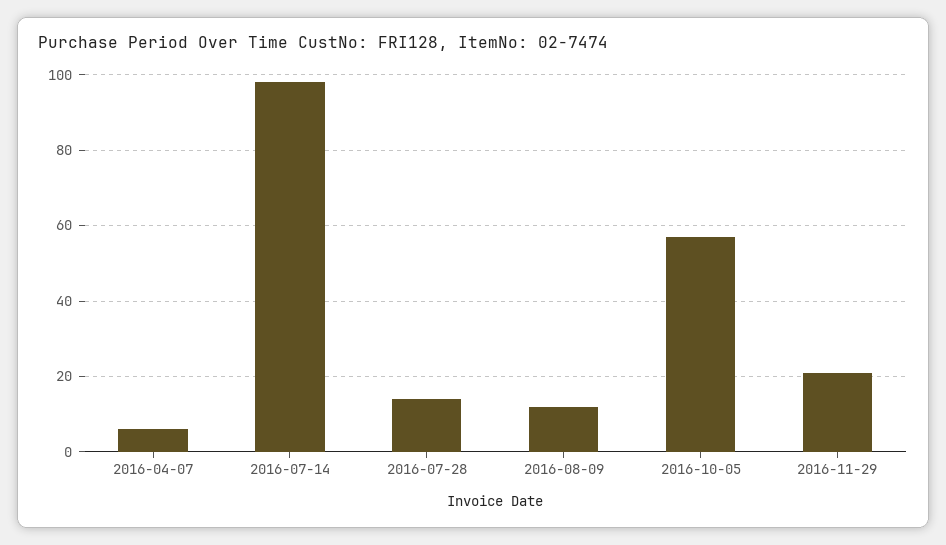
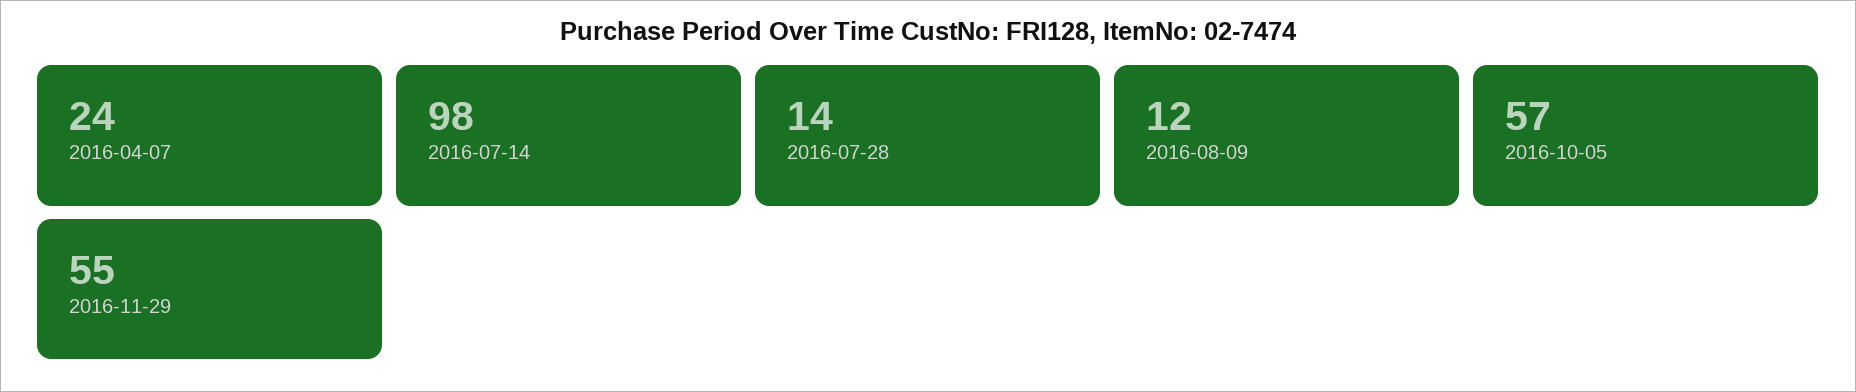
2016-04-07: 5 -> 24
2016-11-29: 20 -> 55

